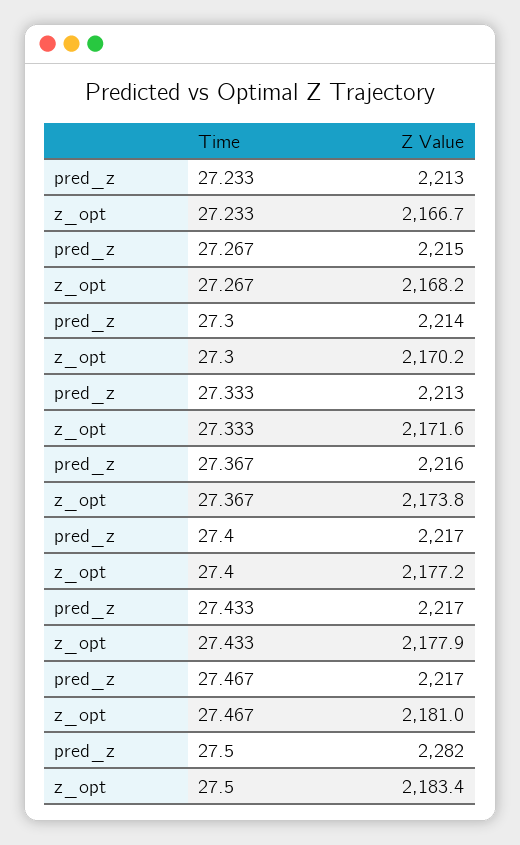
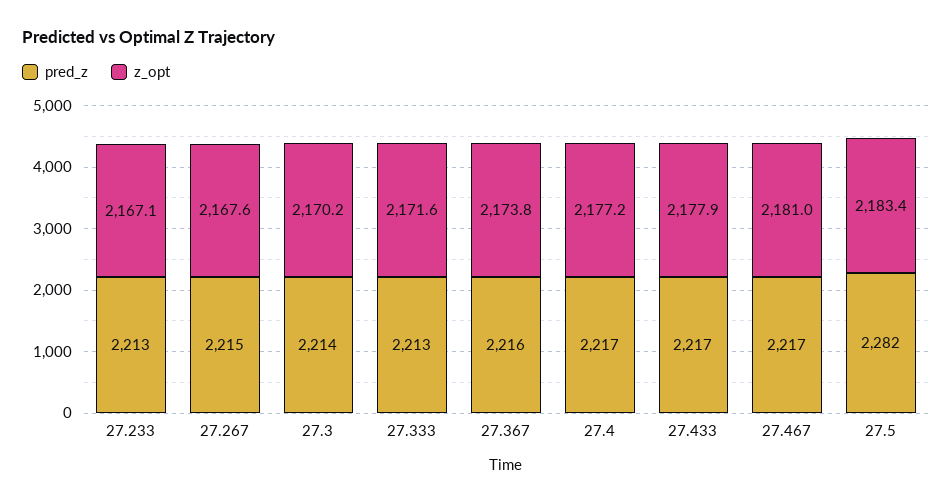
z_opt, 27.233: 2166.7 -> 2167.1
z_opt, 27.267: 2168.2 -> 2167.6

